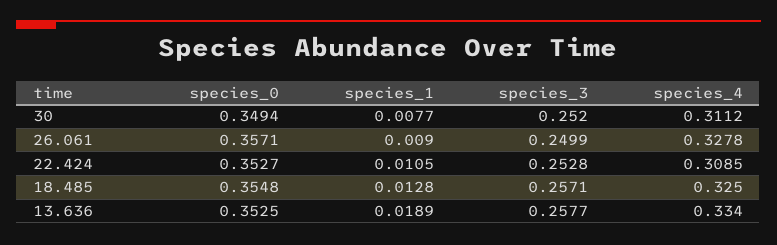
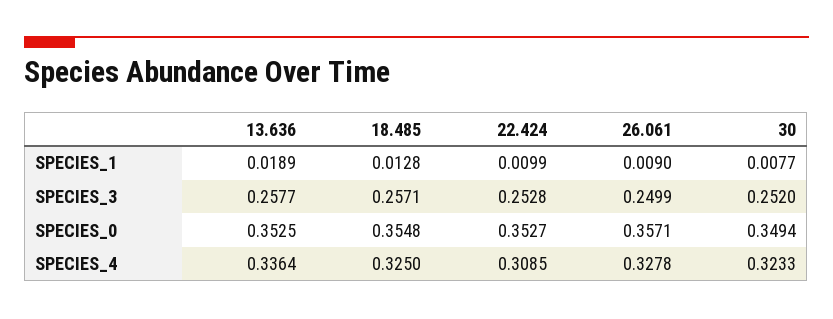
species_4, 30: 0.3112 -> 0.3233
species_1, 22.424: 0.0105 -> 0.0099
species_4, 13.636: 0.334 -> 0.3364

